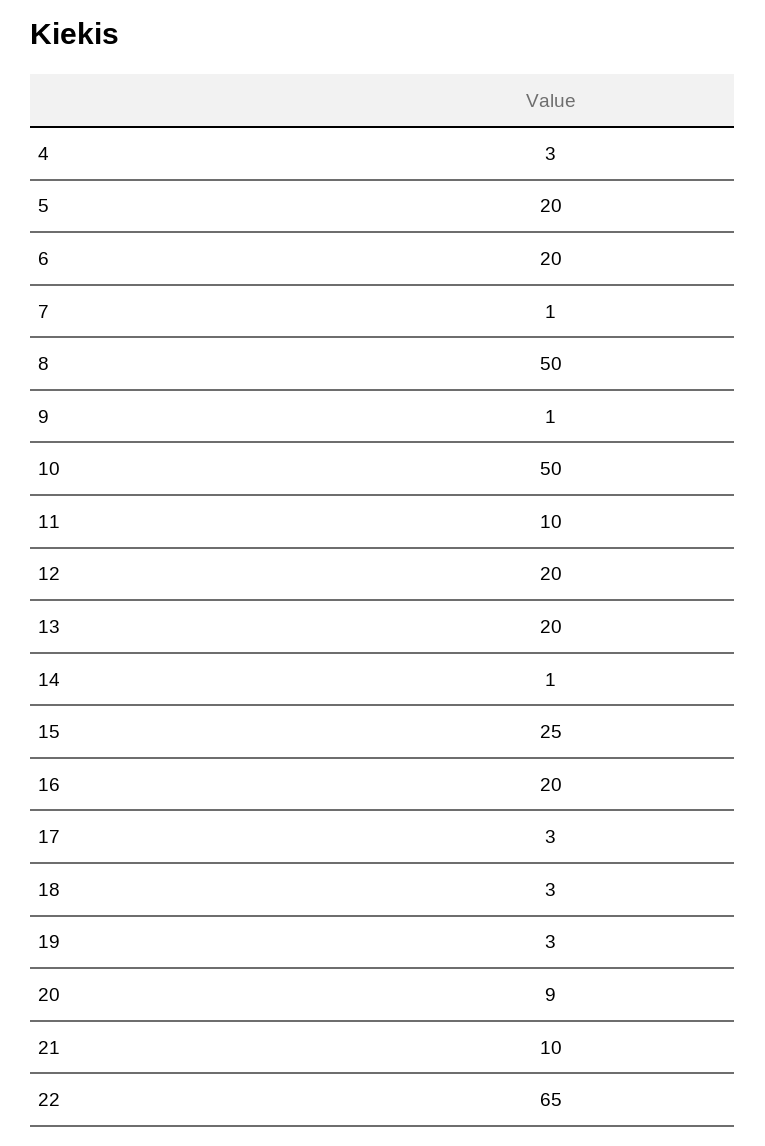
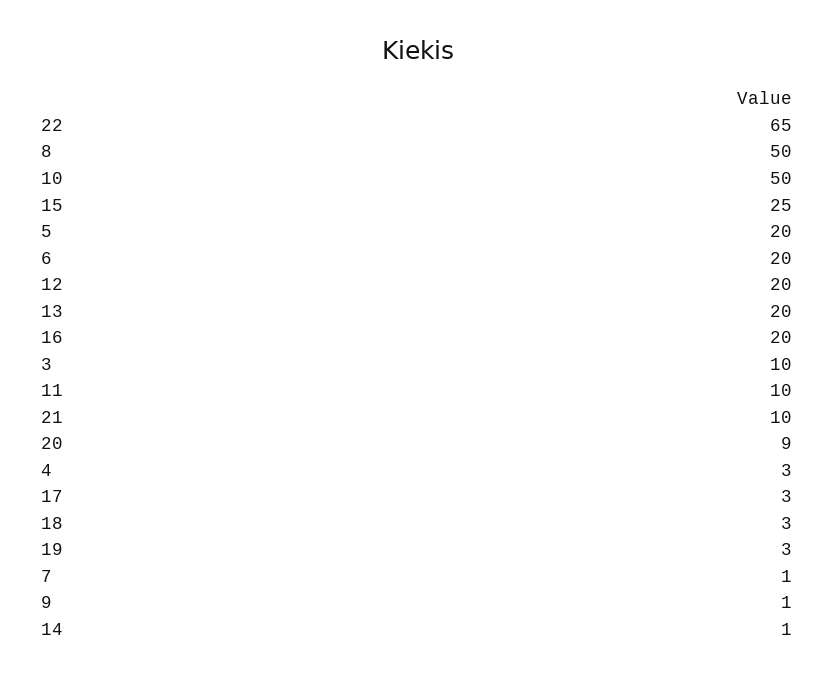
3: none -> 10

